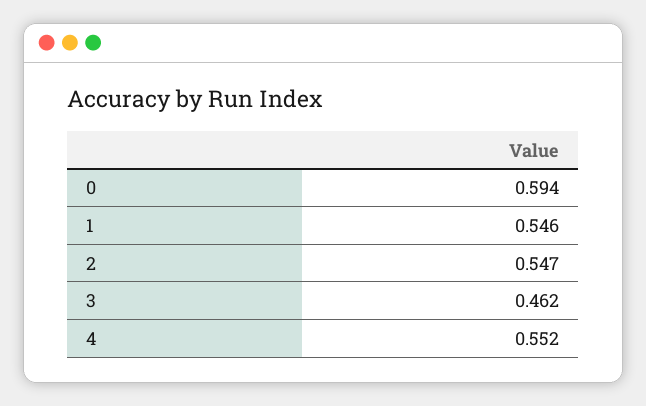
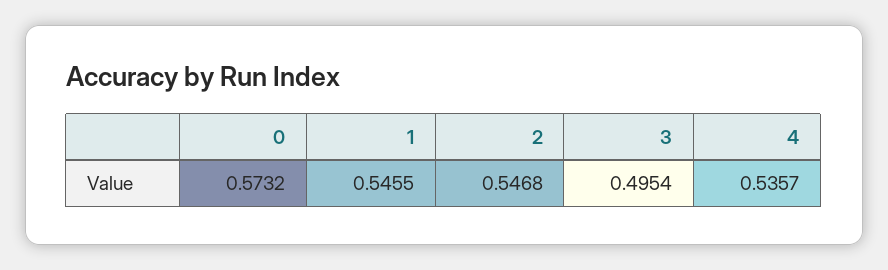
0: 0.594 -> 0.5732
3: 0.462 -> 0.4954
4: 0.552 -> 0.5357

